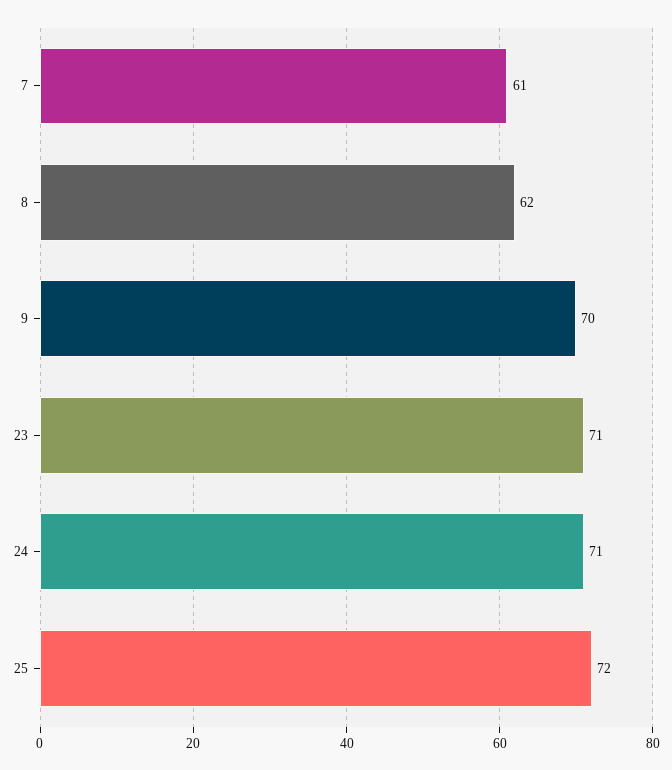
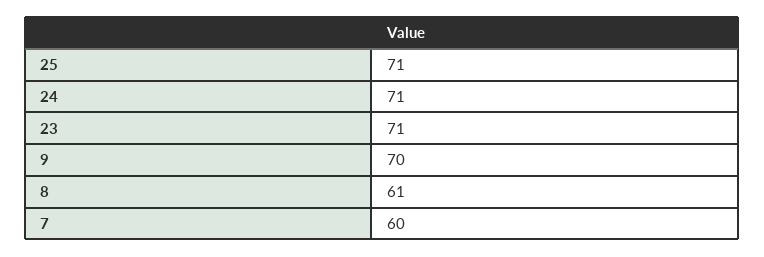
7: 61 -> 60
8: 62 -> 61
25: 72 -> 71

